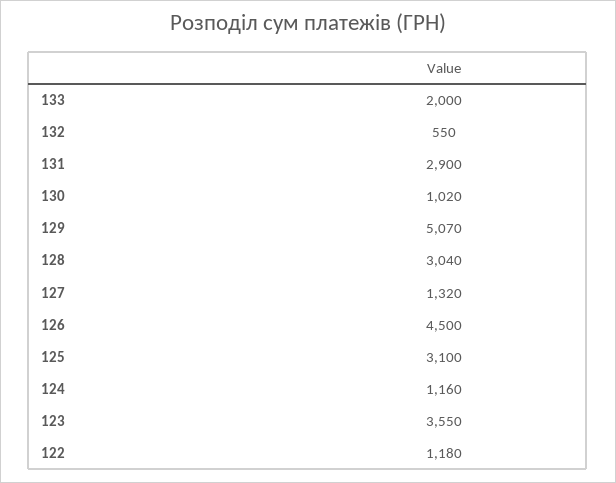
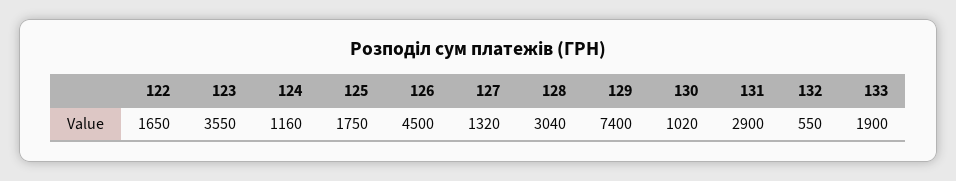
133: 2000 -> 1900
129: 5070 -> 7400
125: 3100 -> 1750
122: 1180 -> 1650

